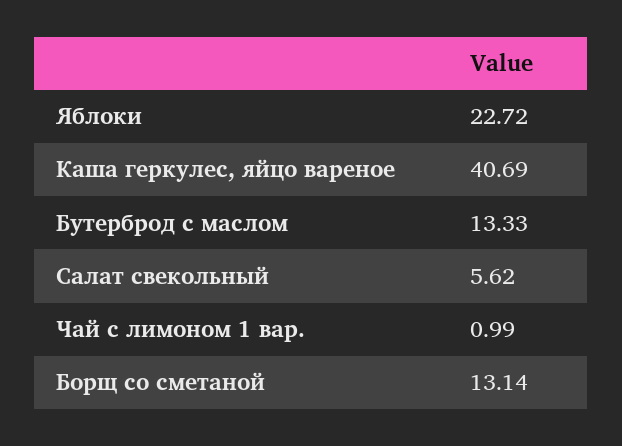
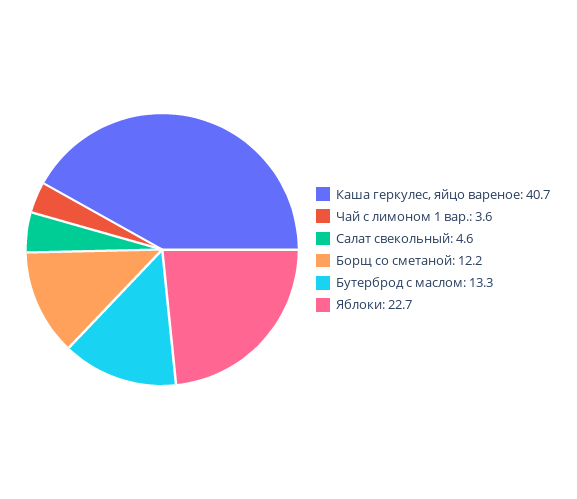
Салат свекольный: 5.62 -> 4.6
Чай с лимоном 1 вар.: 0.99 -> 3.6
Борщ со сметаной: 13.14 -> 12.2

